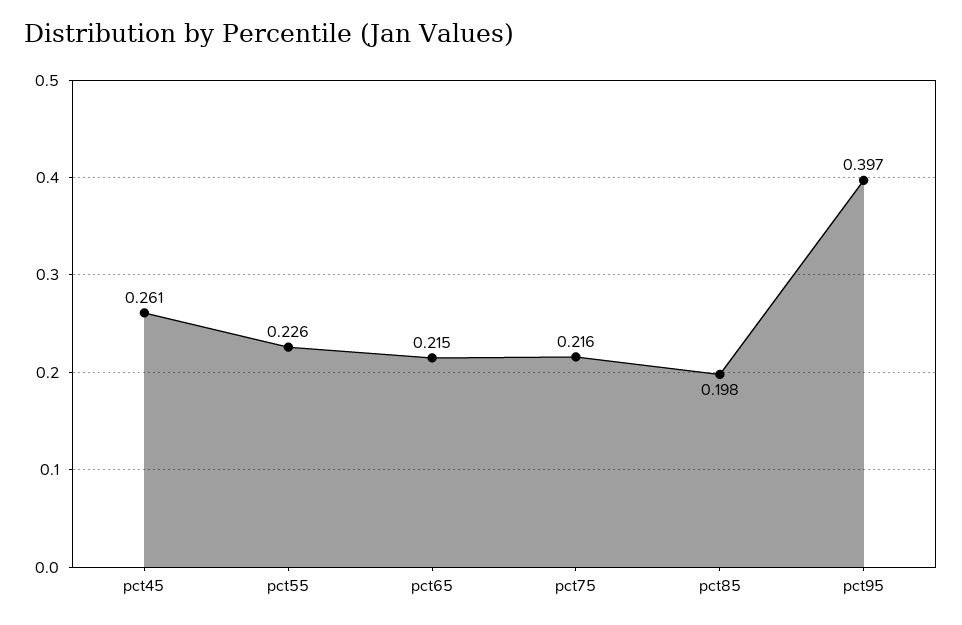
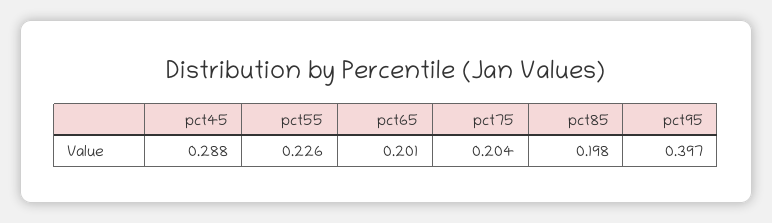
pct45: 0.261 -> 0.288
pct65: 0.215 -> 0.201
pct75: 0.216 -> 0.204

